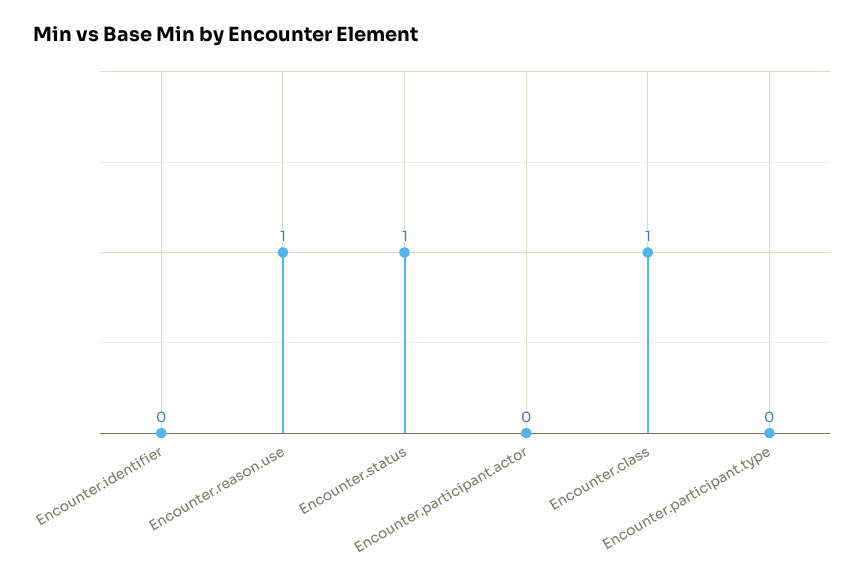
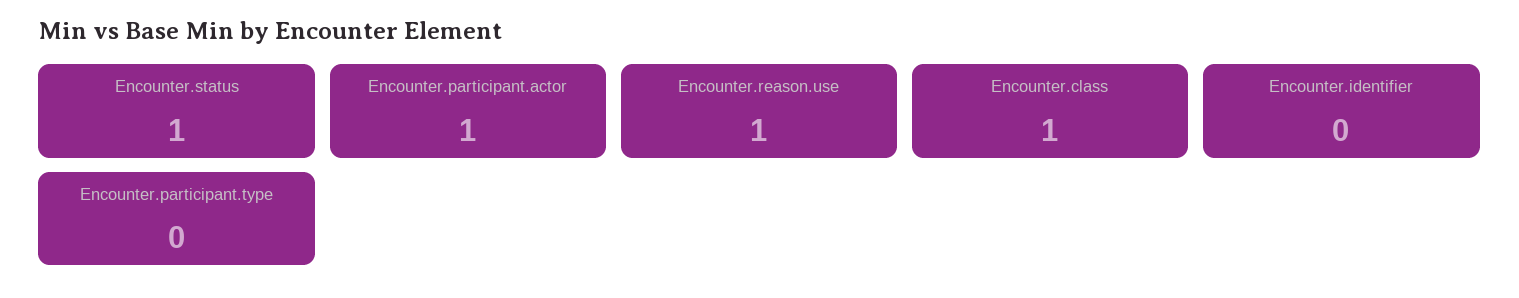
Encounter.participant.actor: 0 -> 1

